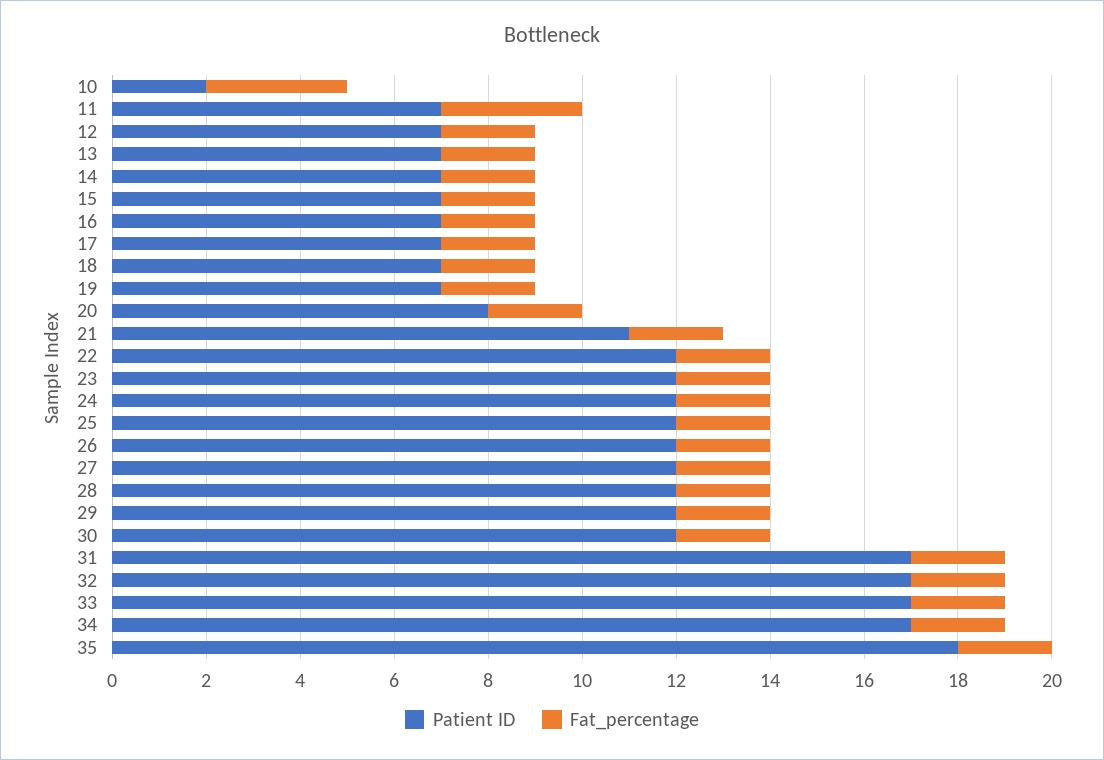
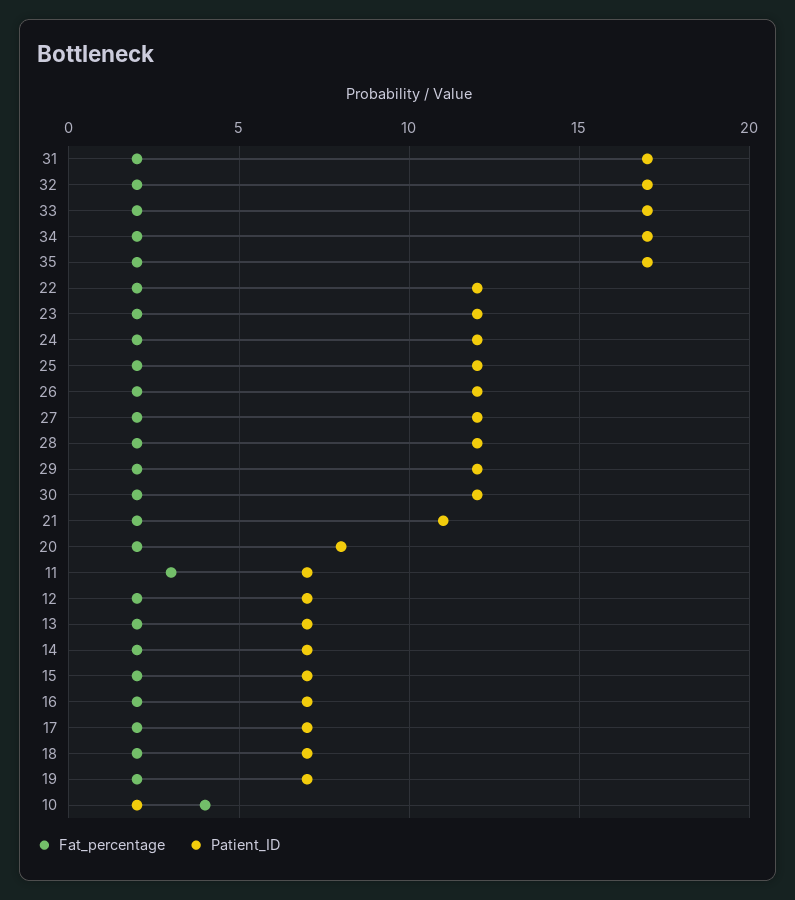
Fat_percentage, 10: 3 -> 4
Patient ID, 35: 18 -> 17

